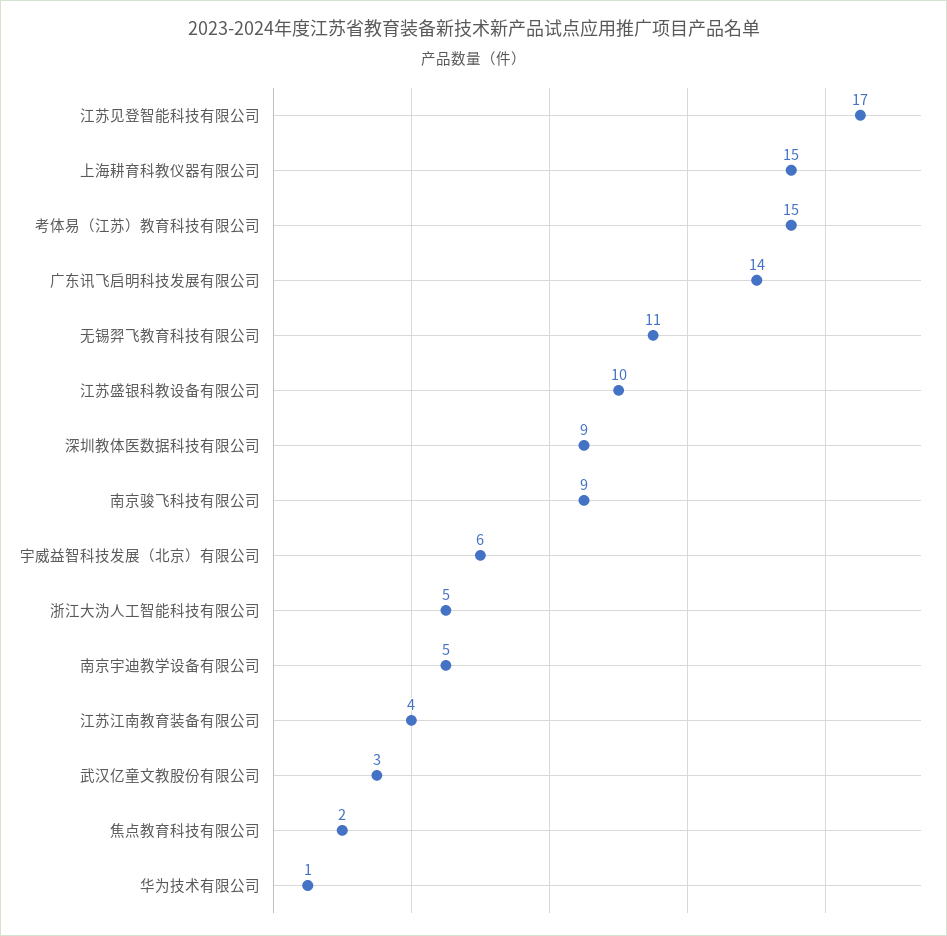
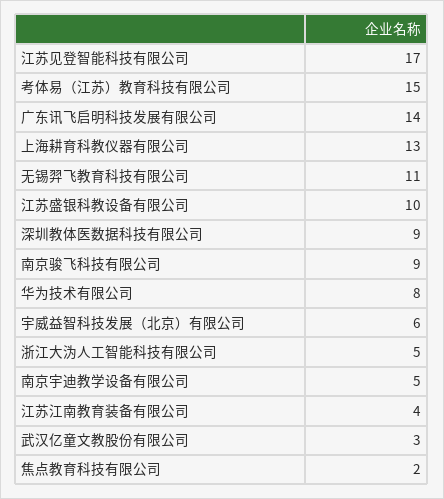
上海耕育科教仪器有限公司: 15 -> 13
华为技术有限公司: 1 -> 8

